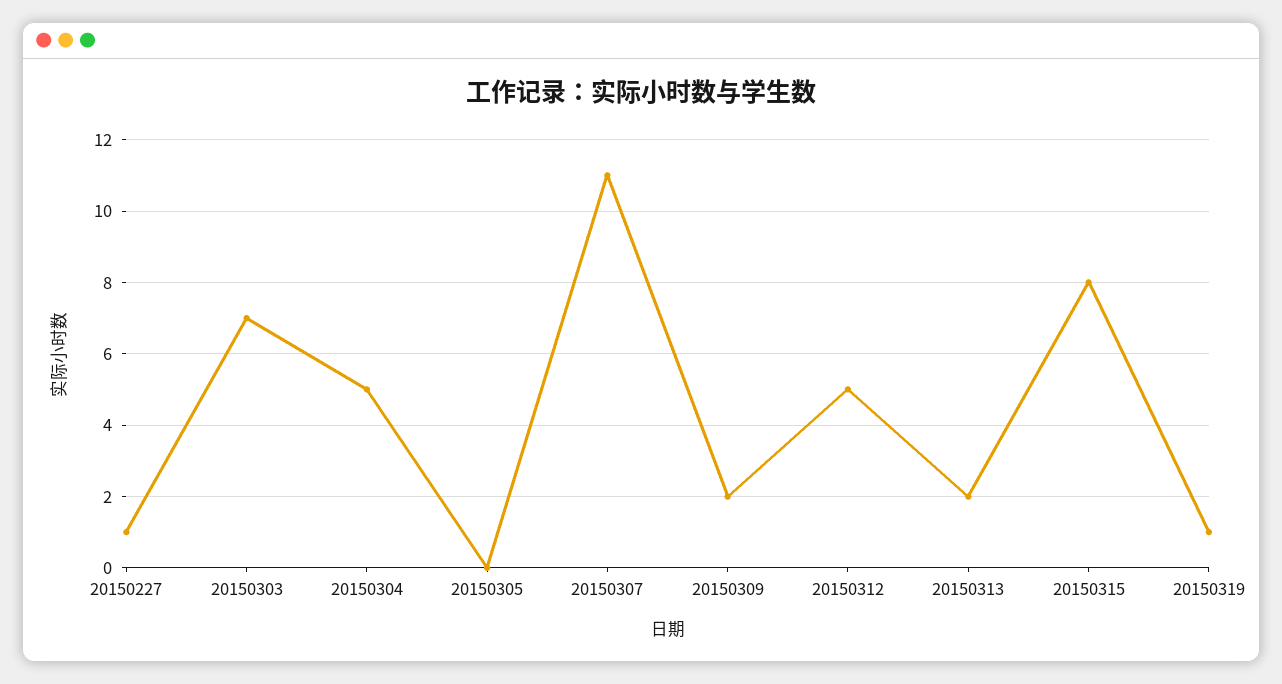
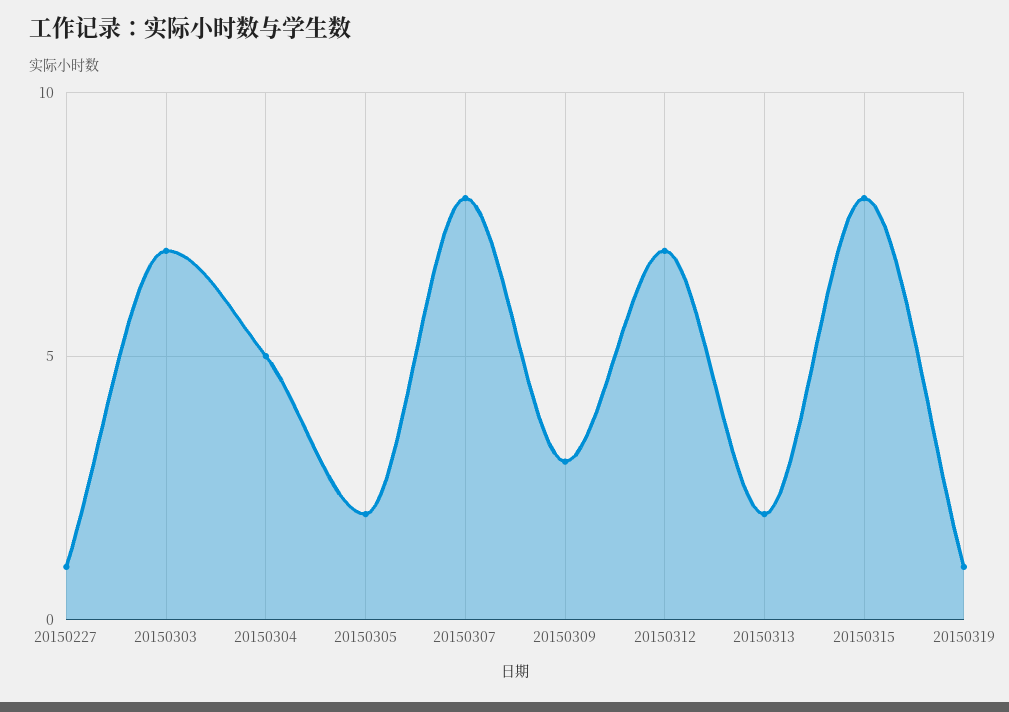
20150305: 0 -> 2
20150307: 11 -> 8
20150309: 2 -> 3
20150312: 5 -> 7

